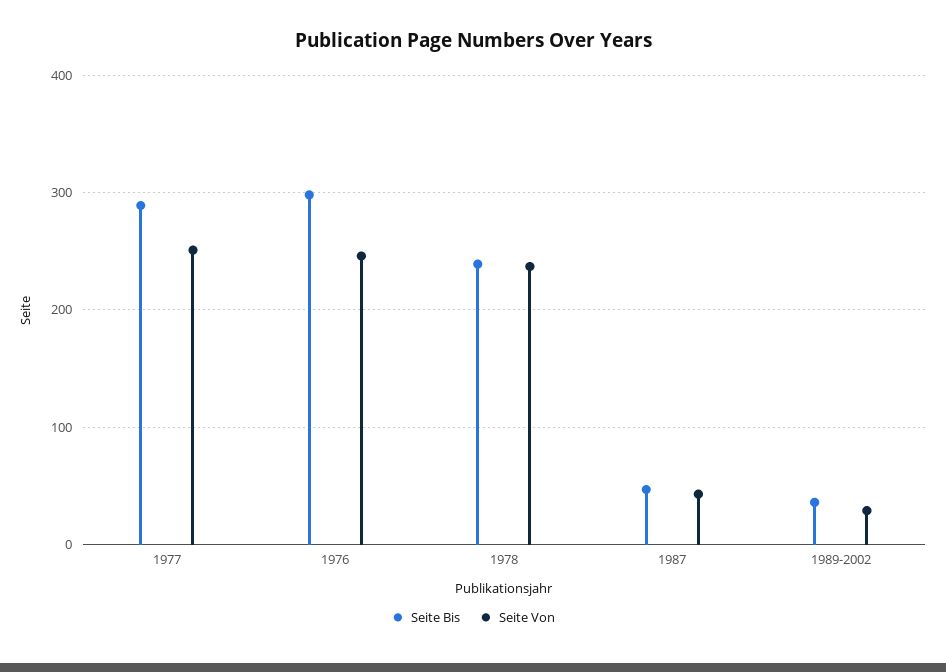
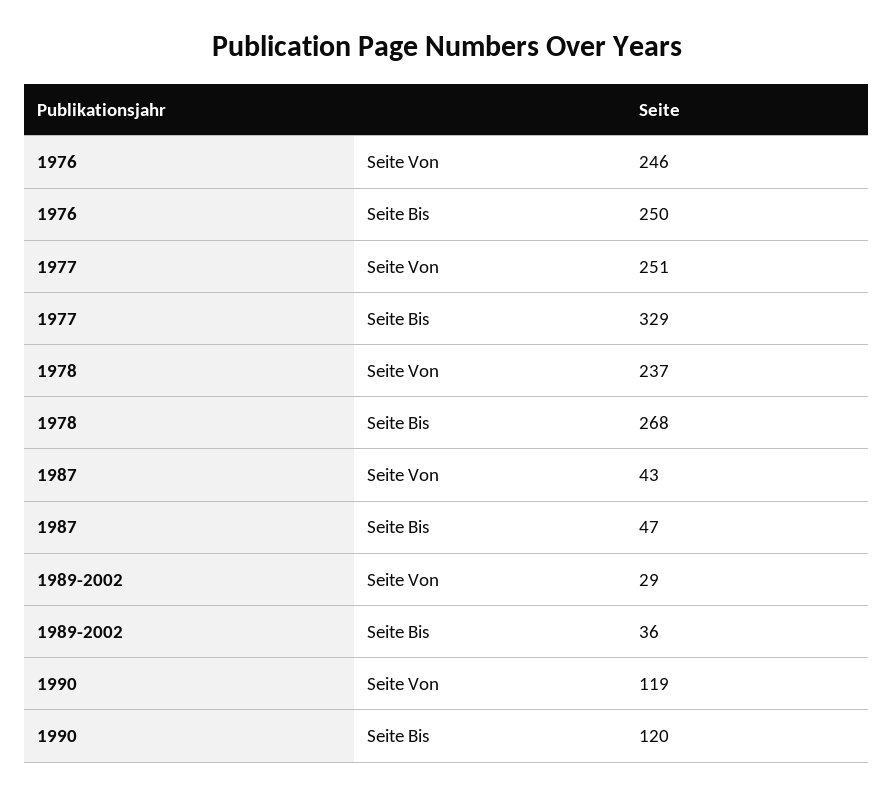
Seite Bis, 1977: 290 -> 329
Seite Bis, 1976: 300 -> 250
Seite Bis, 1978: 240 -> 268
Seite Von, 1990: none -> 119
Seite Bis, 1990: none -> 120

